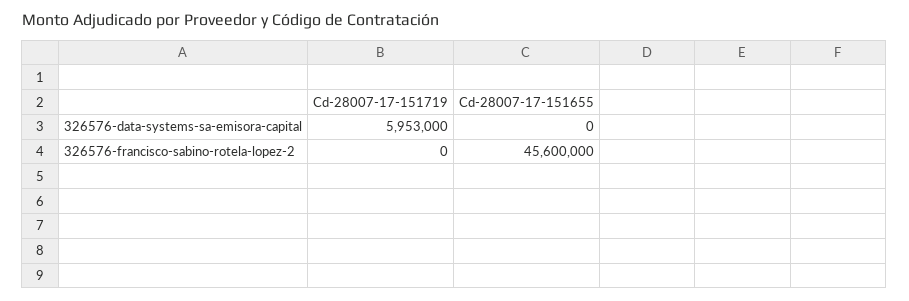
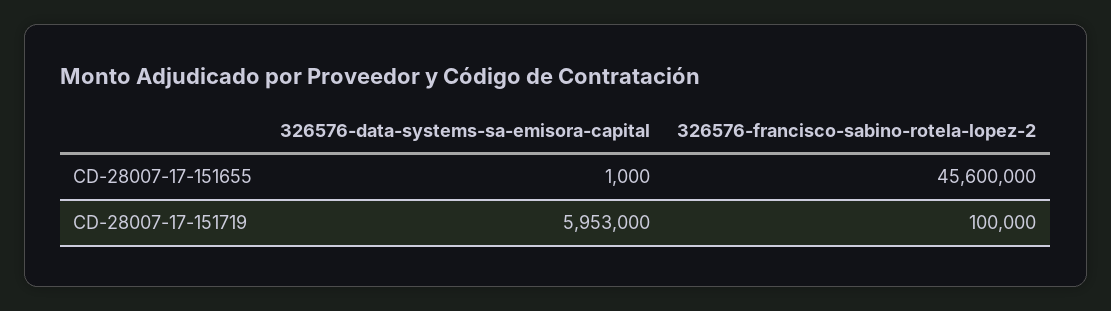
Cd-28007-17-151655, 326576-data-systems-sa-emisora-capital: 0 -> 1000
Cd-28007-17-151719, 326576-francisco-sabino-rotela-lopez-2: 0 -> 100000

